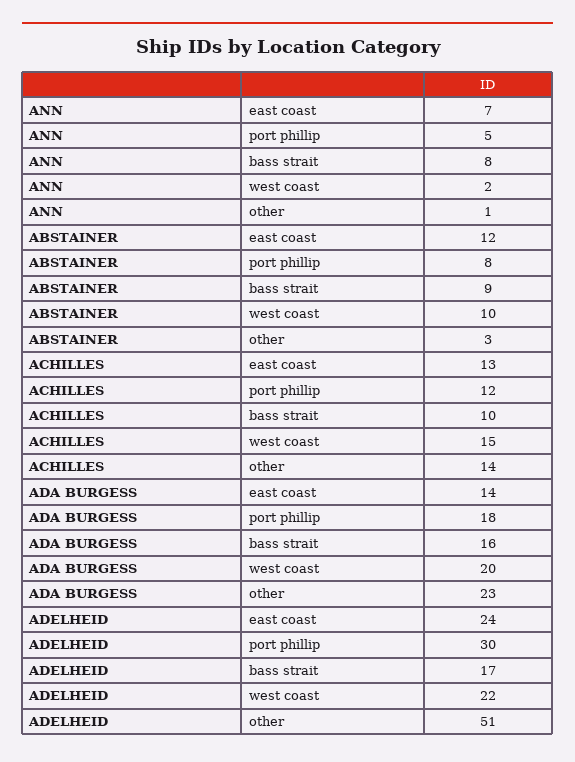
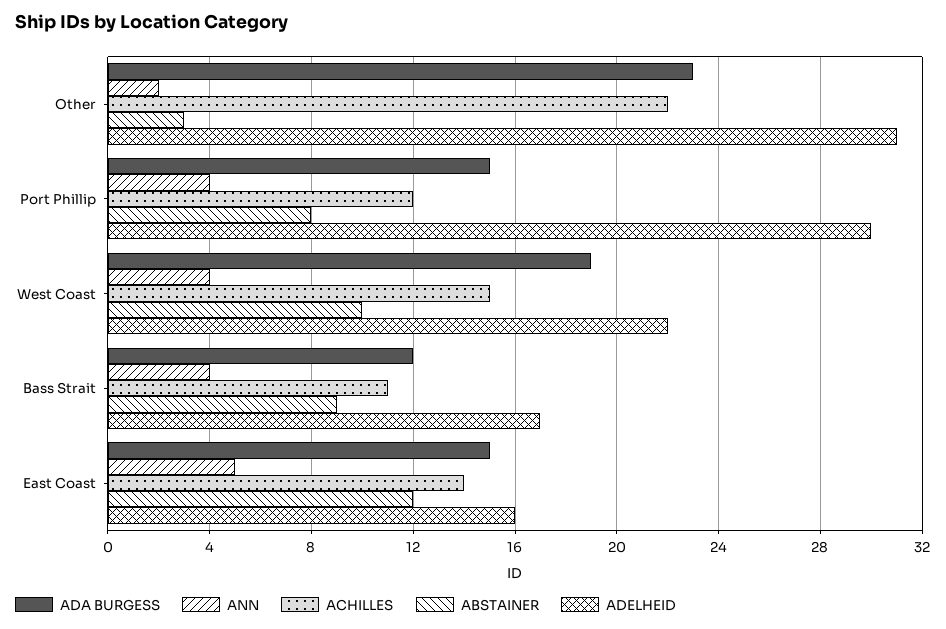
ANN, east coast: 7 -> 5
ANN, port phillip: 5 -> 4
ANN, bass strait: 8 -> 4
ANN, west coast: 2 -> 4
ANN, other: 1 -> 2
ACHILLES, east coast: 13 -> 14
ACHILLES, bass strait: 10 -> 11
ACHILLES, other: 14 -> 22
ADA BURGESS, east coast: 14 -> 15
ADA BURGESS, port phillip: 18 -> 15
ADA BURGESS, bass strait: 16 -> 12
ADA BURGESS, west coast: 20 -> 19
ADELHEID, east coast: 24 -> 16
ADELHEID, other: 51 -> 31

